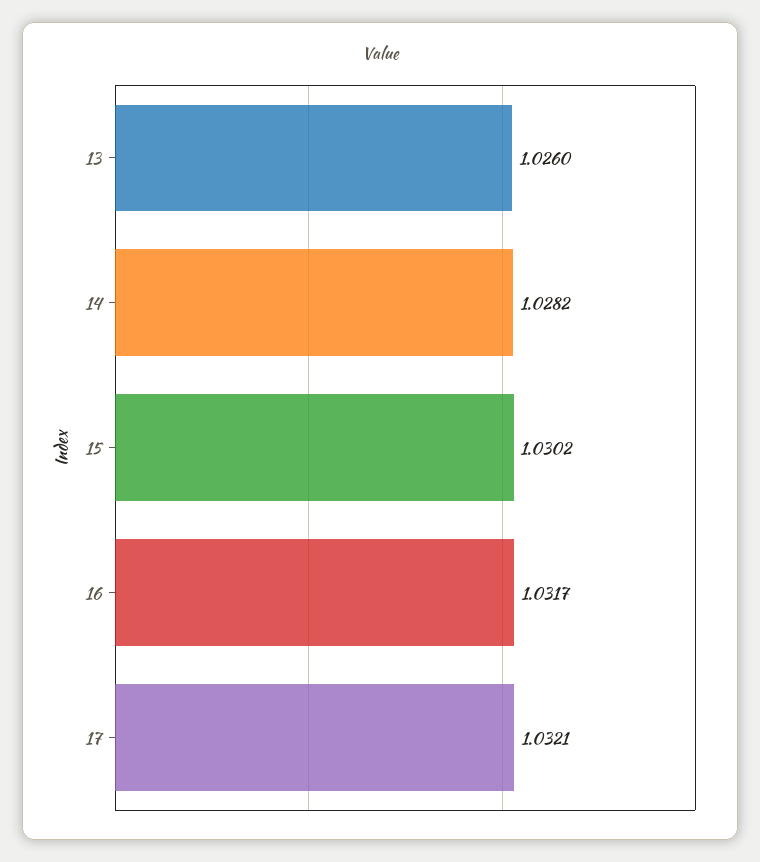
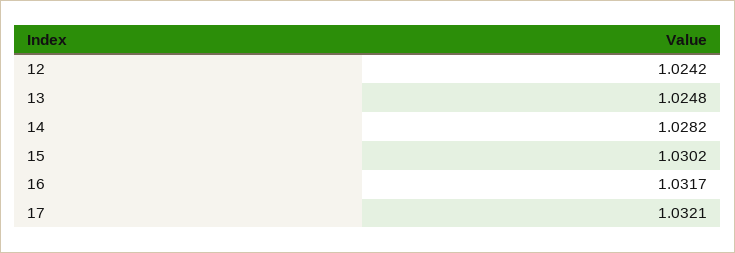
13: 1.026 -> 1.0248
12: none -> 1.0242

